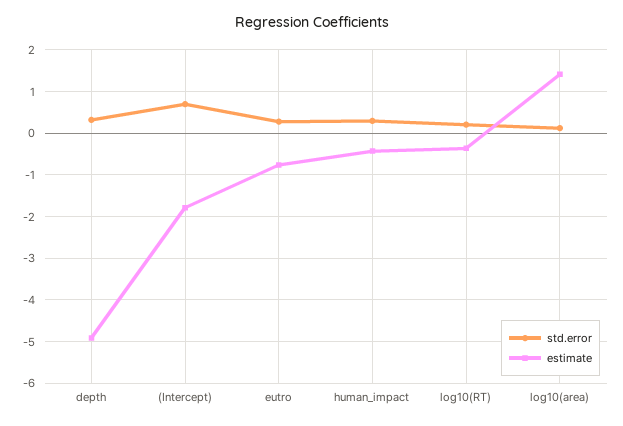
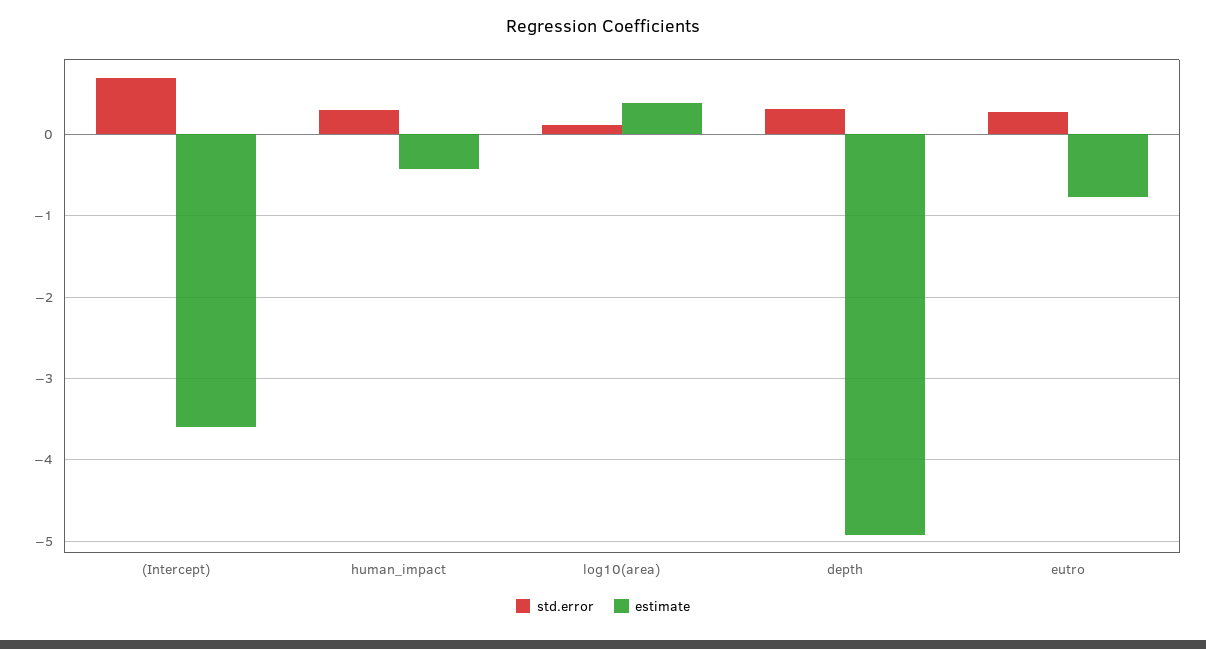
estimate, (Intercept): -1.8 -> -3.6
std.error, log10(RT): 0.2 -> none
estimate, log10(RT): -0.4 -> none
estimate, log10(area): 1.4 -> 0.4

